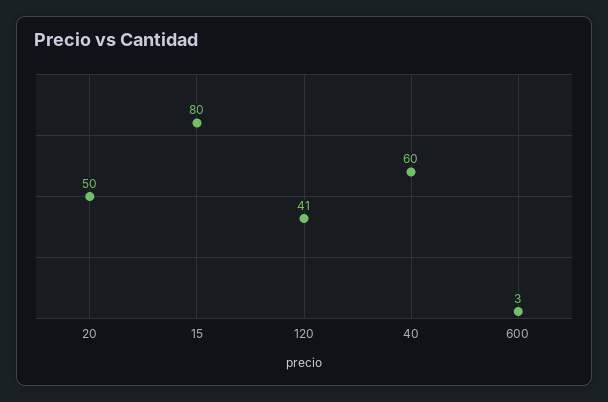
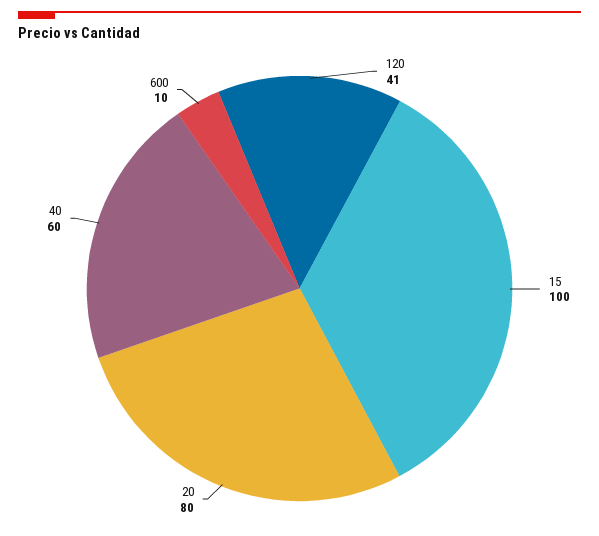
20: 50 -> 80
15: 80 -> 100
600: 3 -> 10

